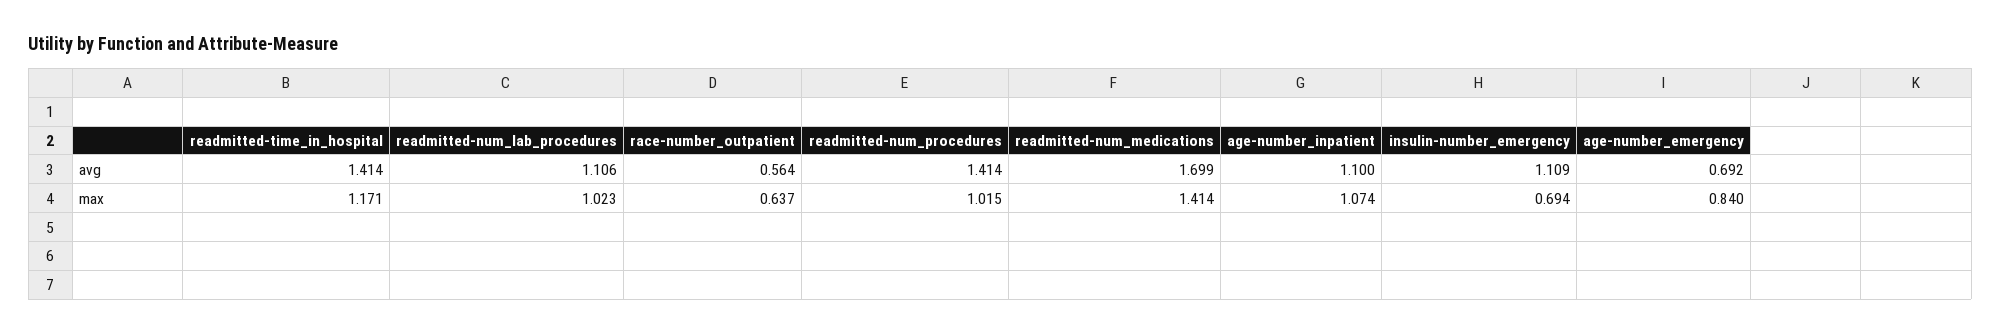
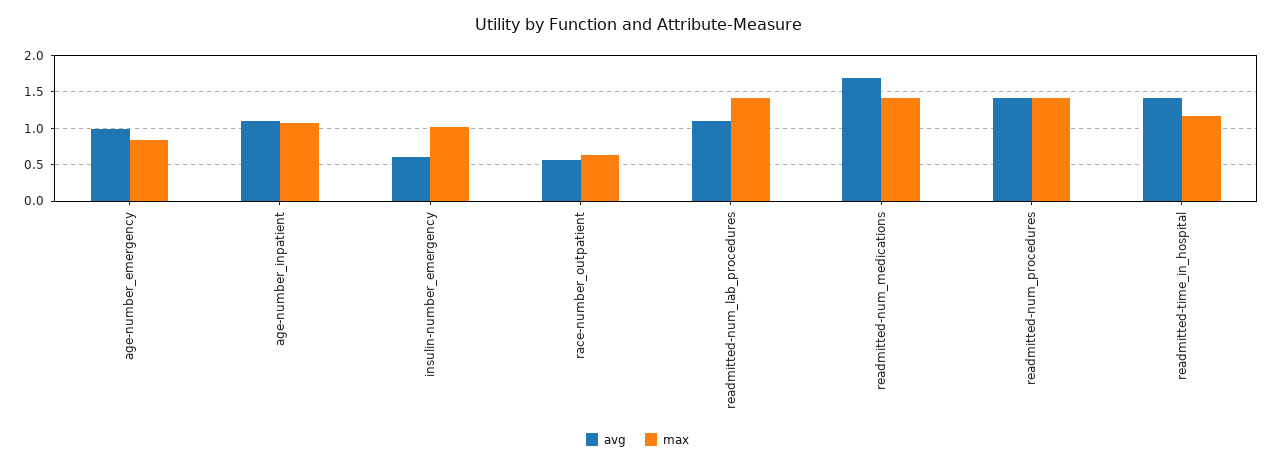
avg, insulin-number_emergency: 1.109 -> 0.6
avg, age-number_emergency: 0.692 -> 1
max, readmitted-num_lab_procedures: 1.023 -> 1.4
max, readmitted-num_procedures: 1.015 -> 1.4
max, insulin-number_emergency: 0.694 -> 1

